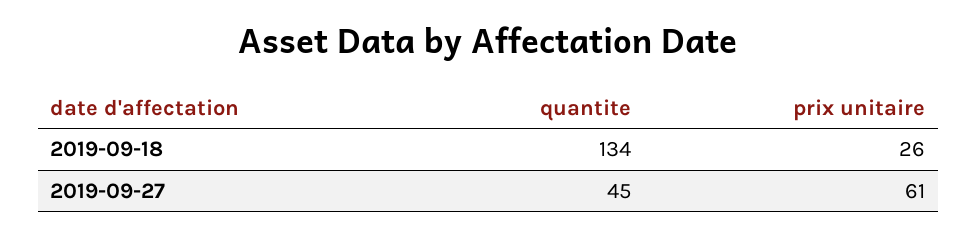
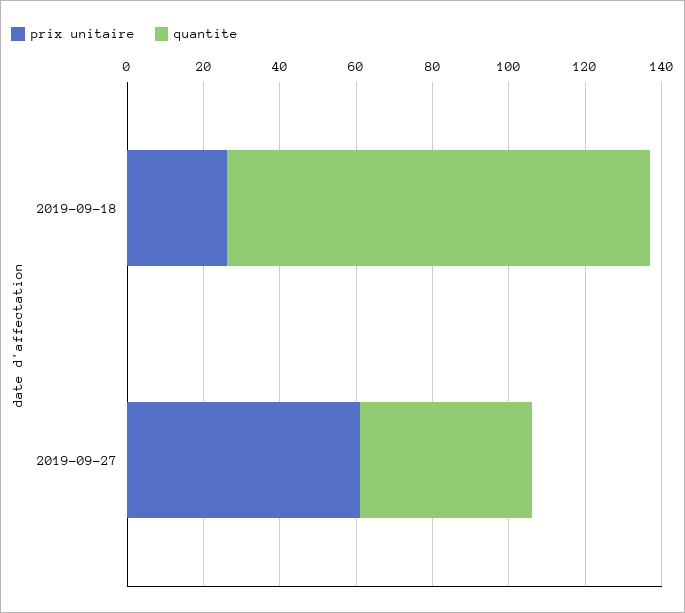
quantite, 2019-09-18: 134 -> 110

